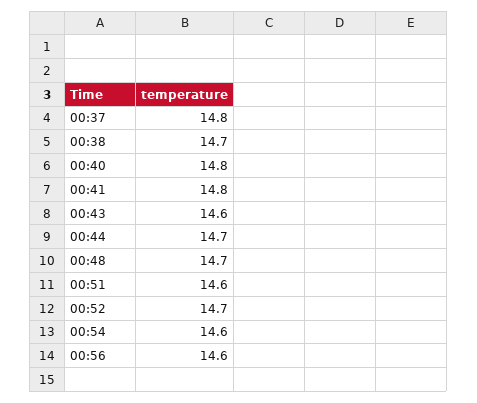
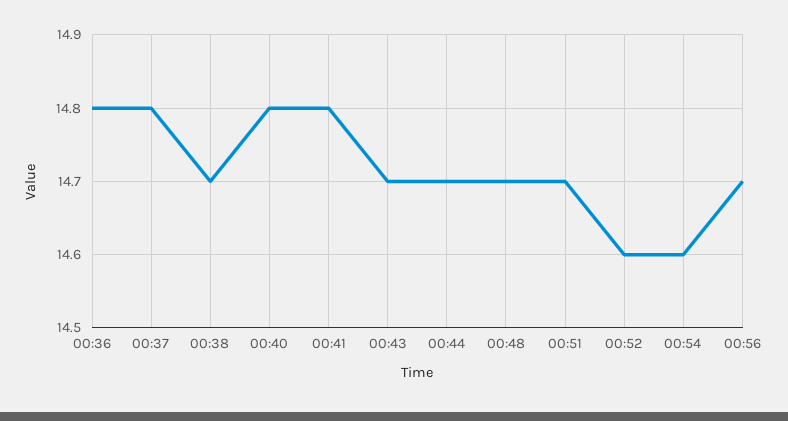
00:43: 14.6 -> 14.7
00:51: 14.6 -> 14.7
00:52: 14.7 -> 14.6
00:56: 14.6 -> 14.7
00:36: none -> 14.8

